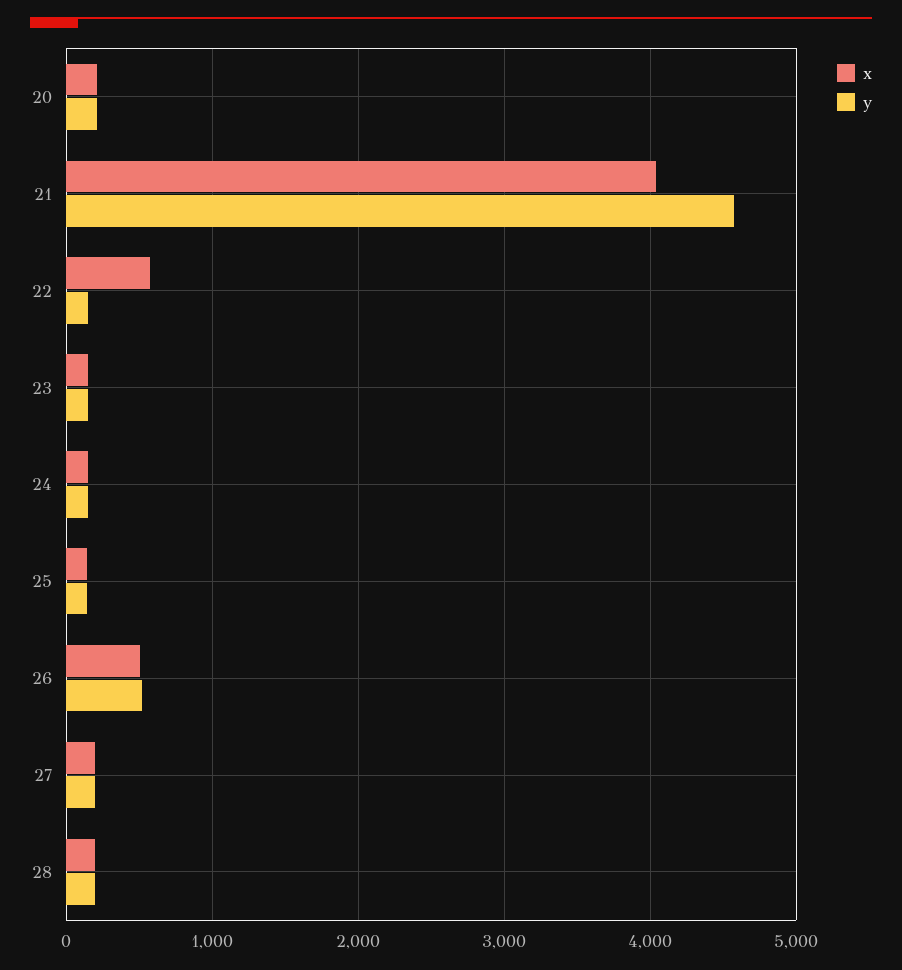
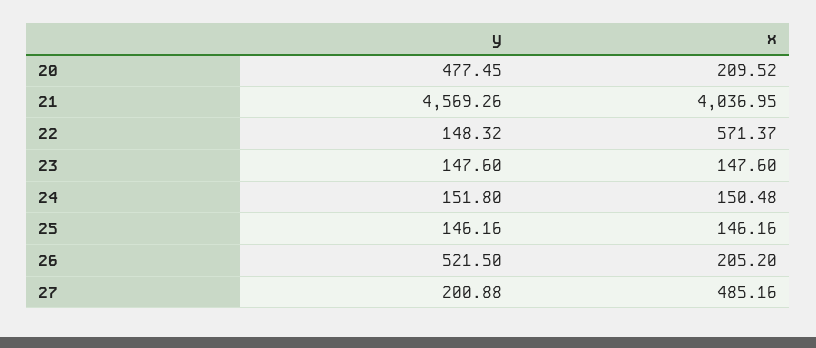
y, 20: 200 -> 477.45
x, 26: 500 -> 205.2
x, 27: 200 -> 485.16
x, 28: 200 -> none
y, 28: 200 -> none

